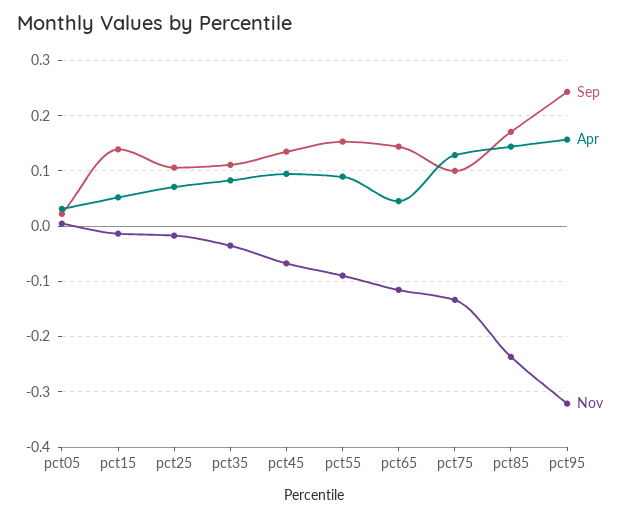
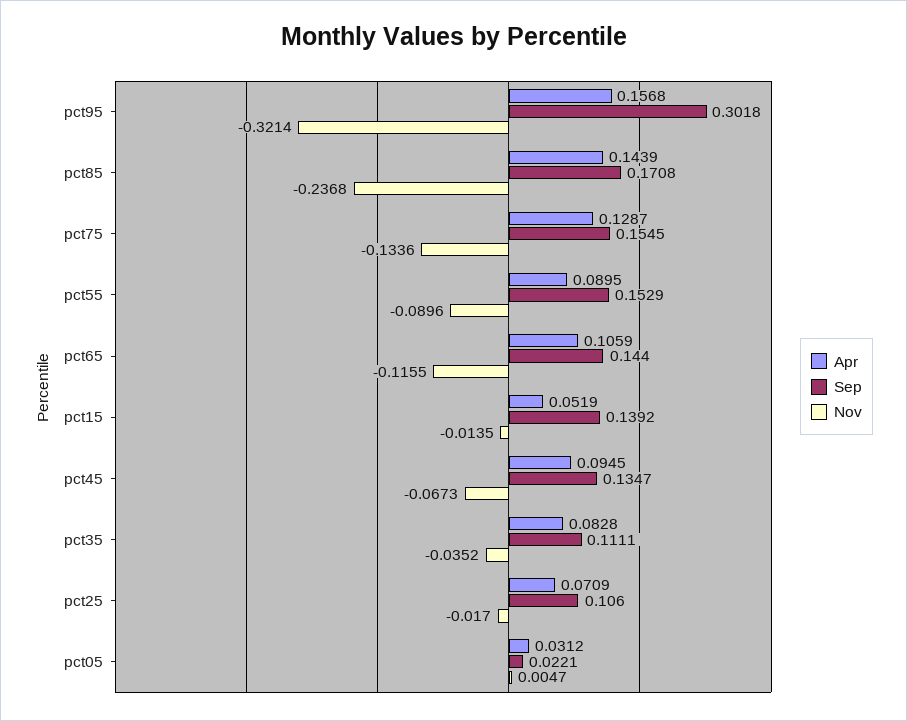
Apr, pct65: 0.04 -> 0.1059
Sep, pct75: 0.1 -> 0.1545
Sep, pct95: 0.24 -> 0.3018

